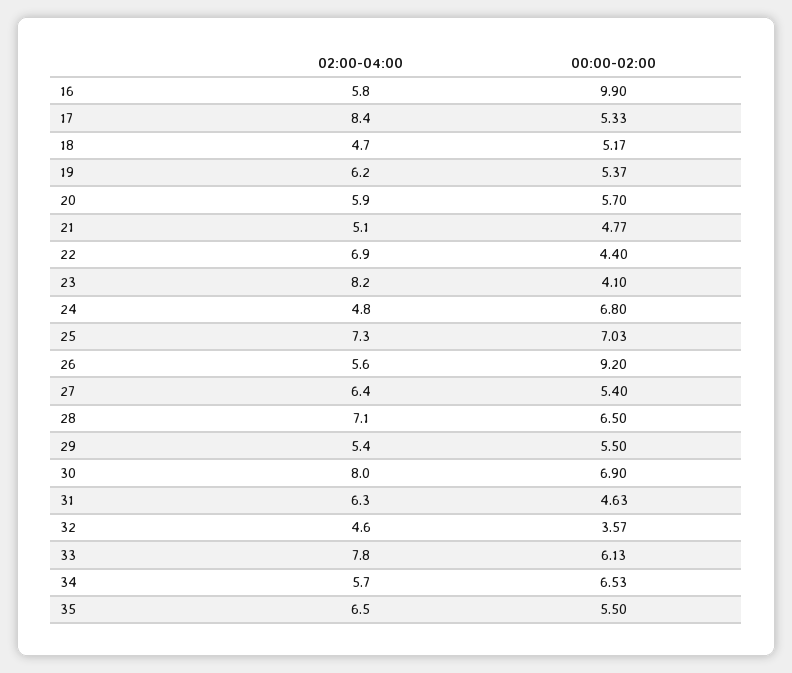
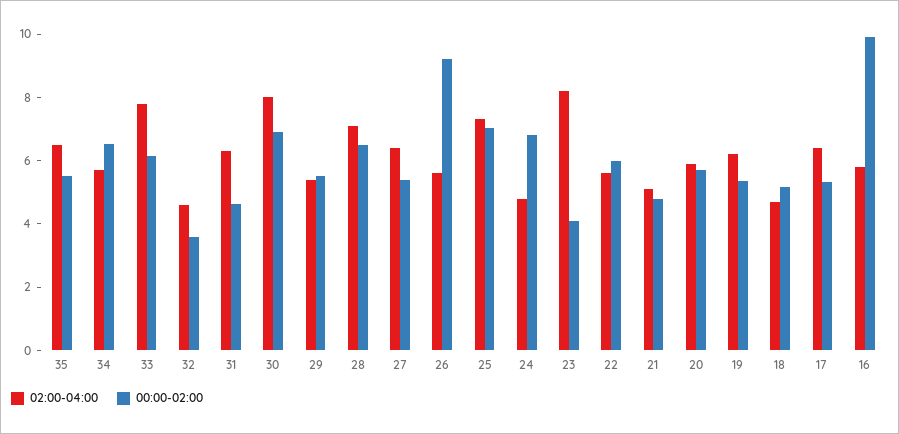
02:00-04:00, 17: 8.4 -> 6.5
02:00-04:00, 22: 6.9 -> 5.5
00:00-02:00, 22: 4.4 -> 6

